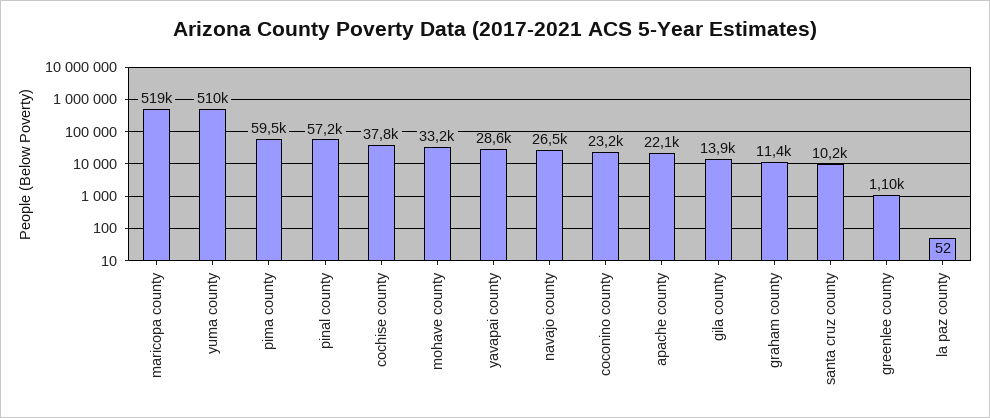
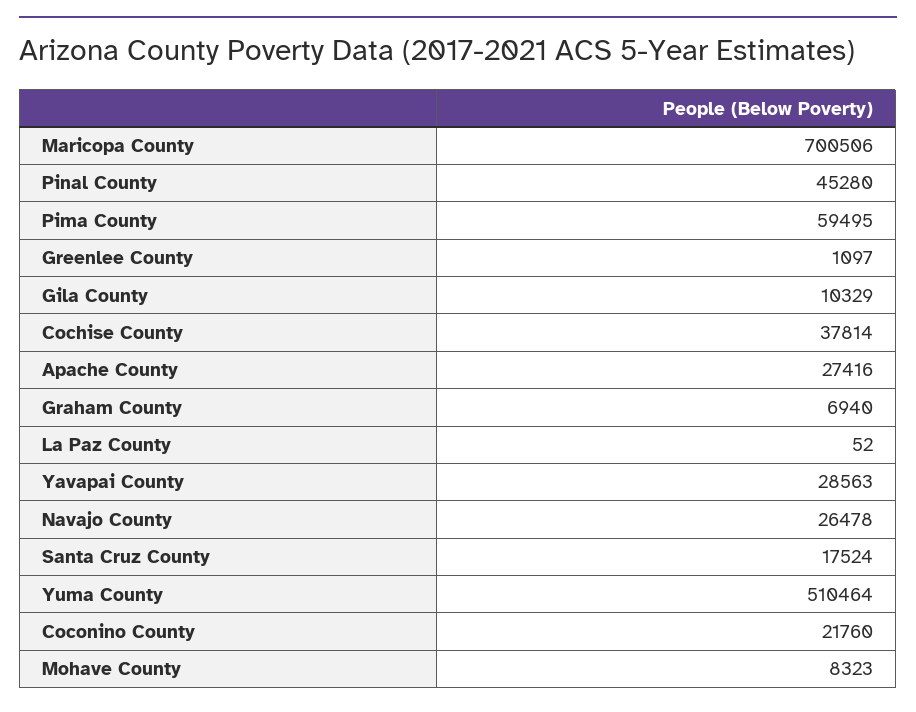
maricopa county: 519000 -> 700506
pinal county: 57200 -> 45280
mohave county: 33200 -> 8323
coconino county: 23200 -> 21760
apache county: 22100 -> 27416
gila county: 13900 -> 10329
graham county: 11400 -> 6940
santa cruz county: 10200 -> 17524

